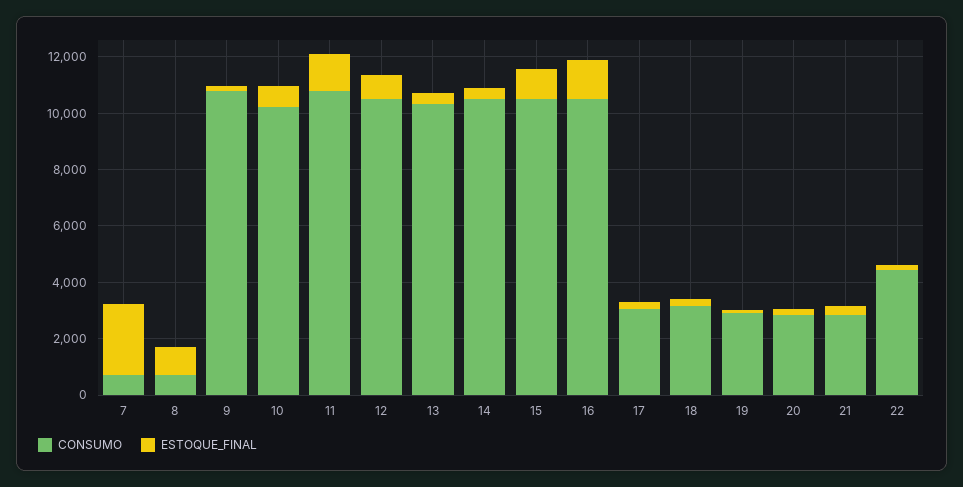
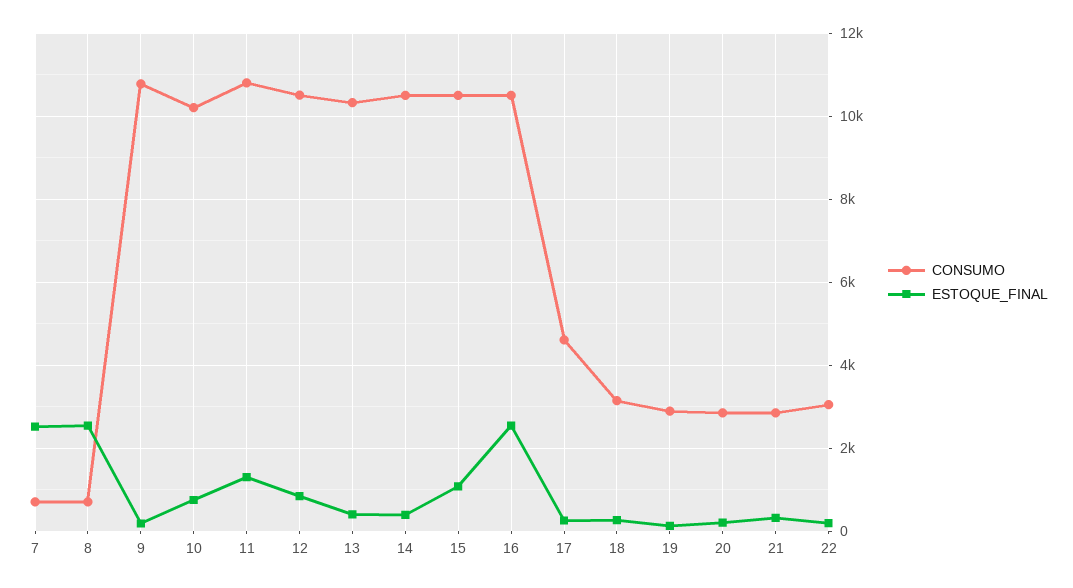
ESTOQUE_FINAL, 8: 1000 -> 2600
ESTOQUE_FINAL, 16: 1500 -> 2600
CONSUMO, 17: 3000 -> 4600
CONSUMO, 22: 4500 -> 3000

